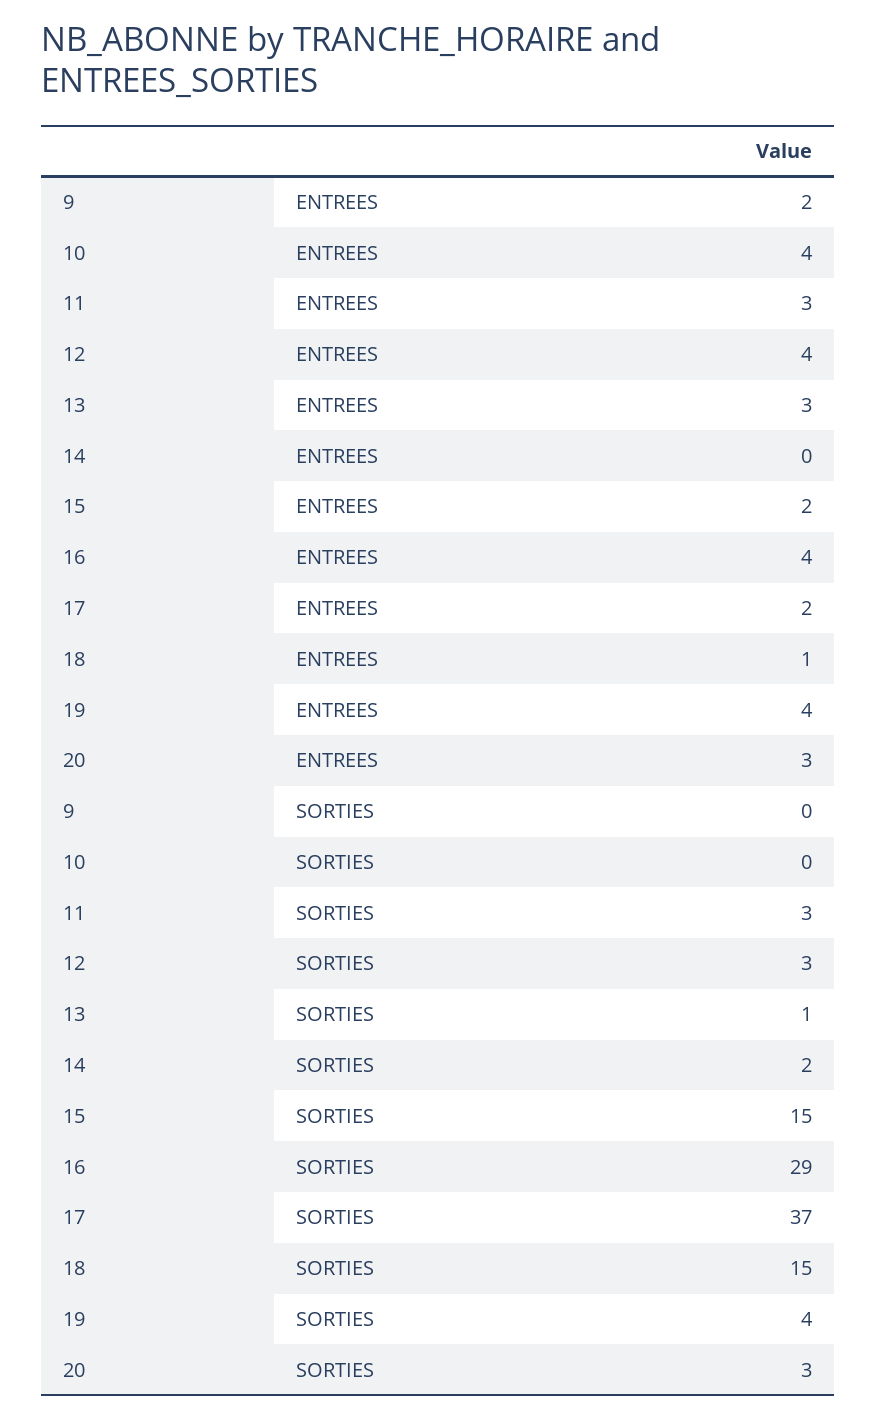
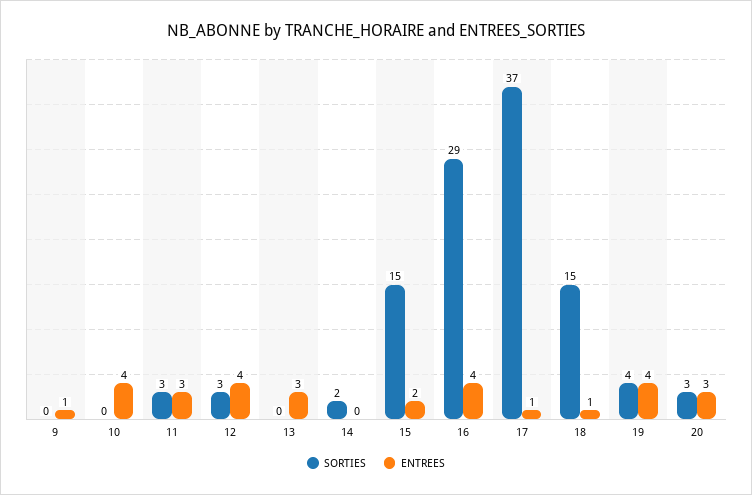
ENTREES, 9: 2 -> 1
ENTREES, 17: 2 -> 1
SORTIES, 13: 1 -> 0

